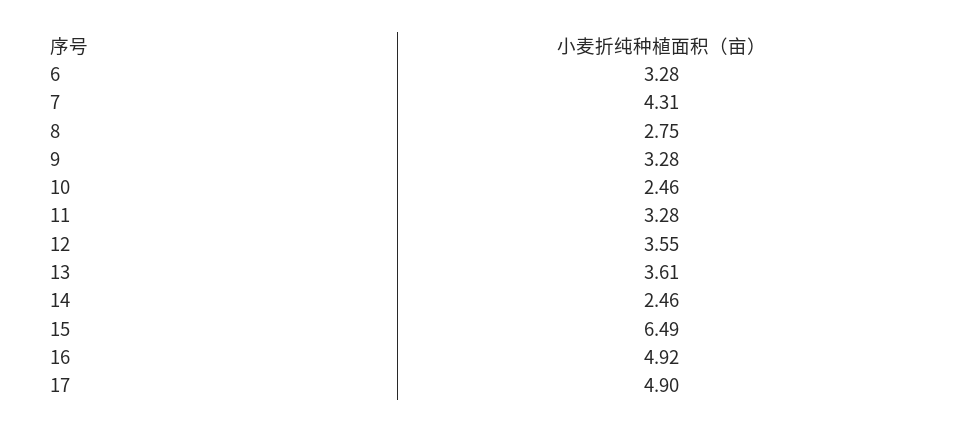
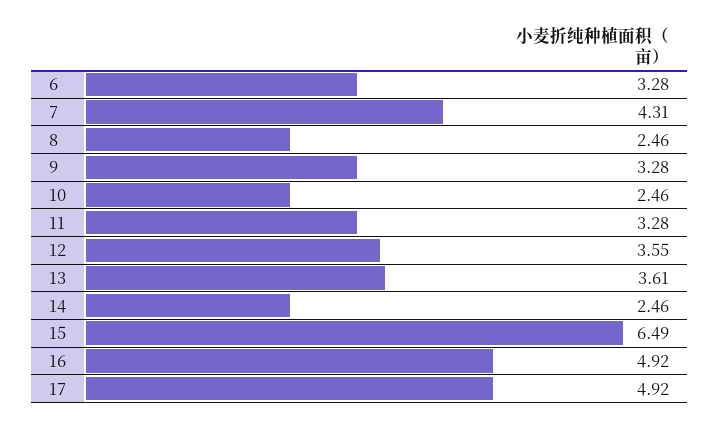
8: 2.75 -> 2.46
17: 4.9 -> 4.92

